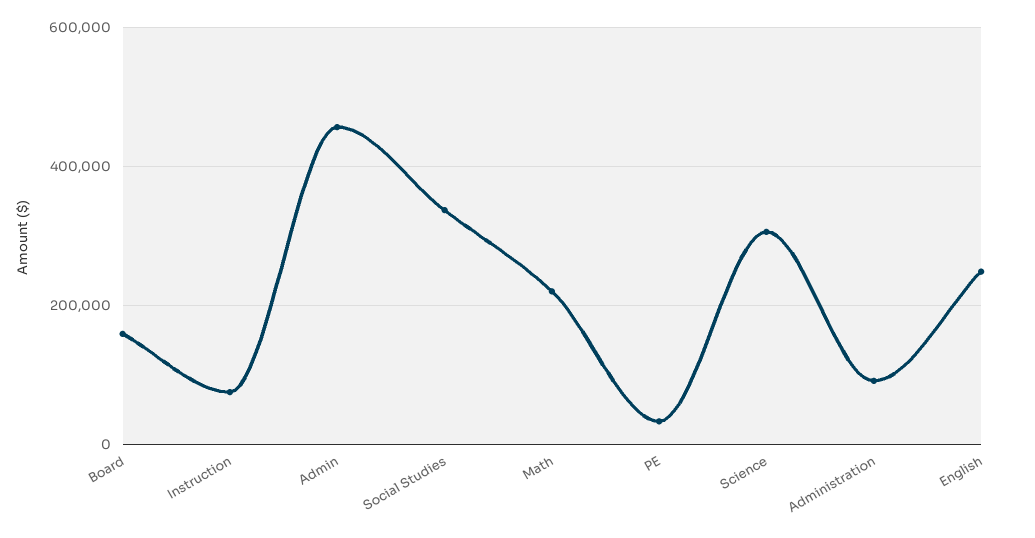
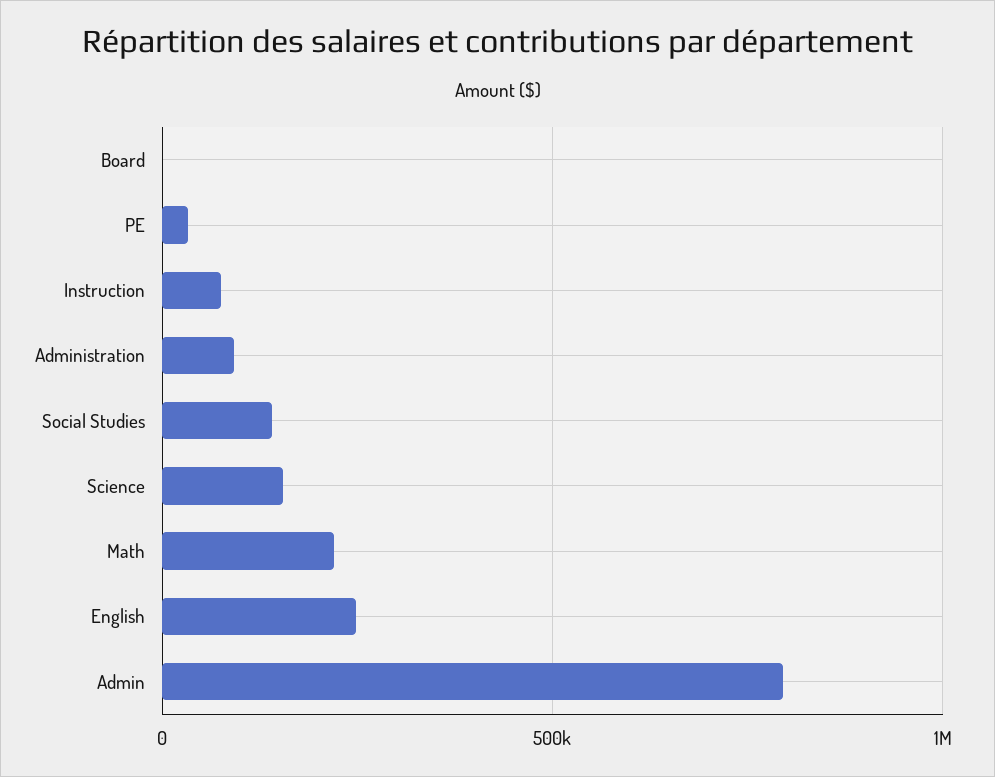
Board: 160000 -> 0
Admin: 460000 -> 800000
Social Studies: 340000 -> 150000
Science: 300000 -> 150000

